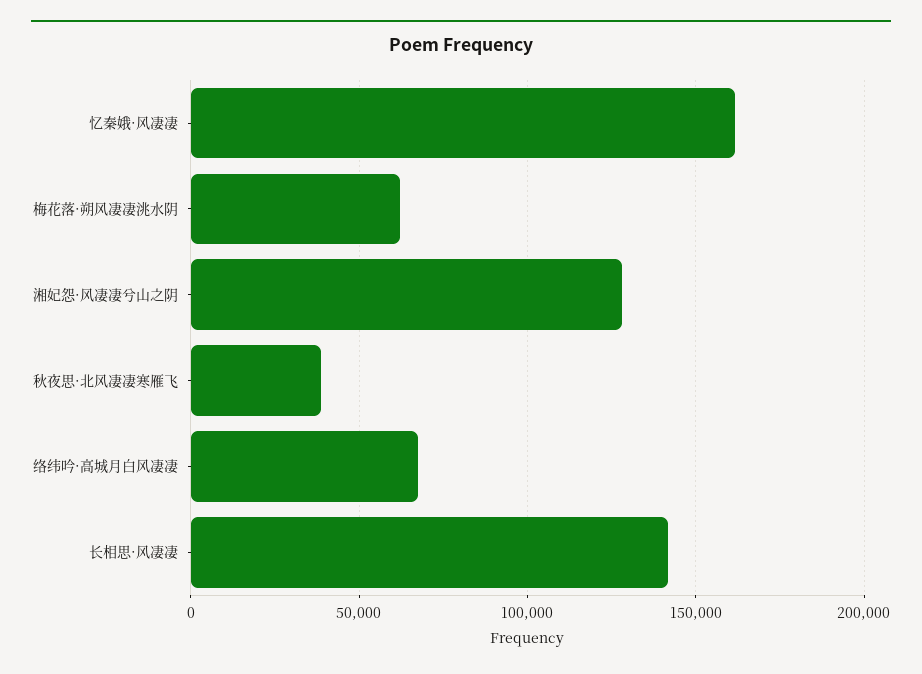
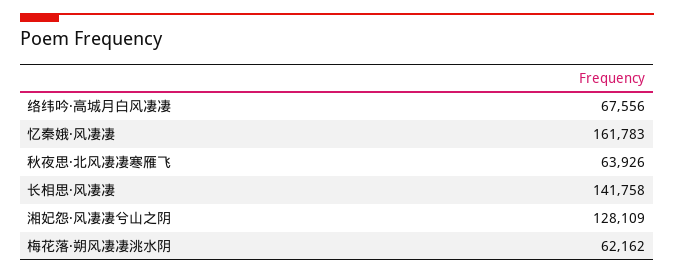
秋夜思·北风凄凄寒雁飞: 40000 -> 63926

